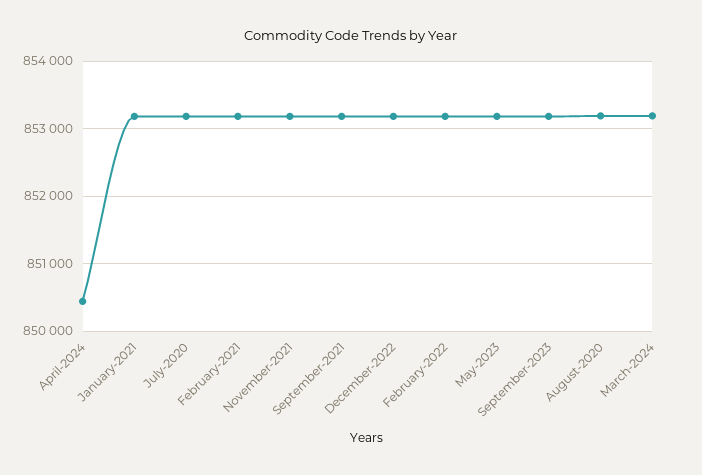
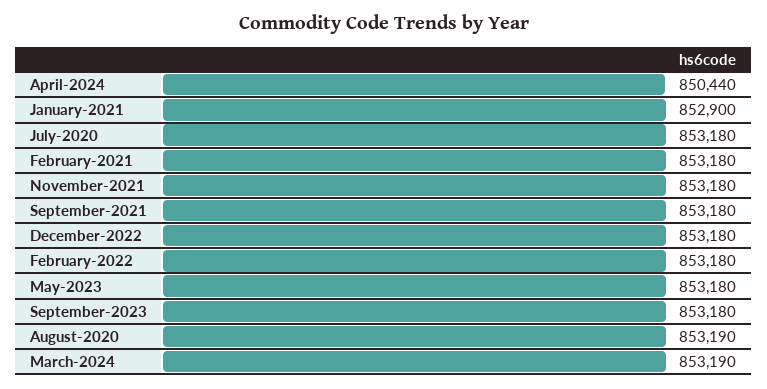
January-2021: 853200 -> 852900

